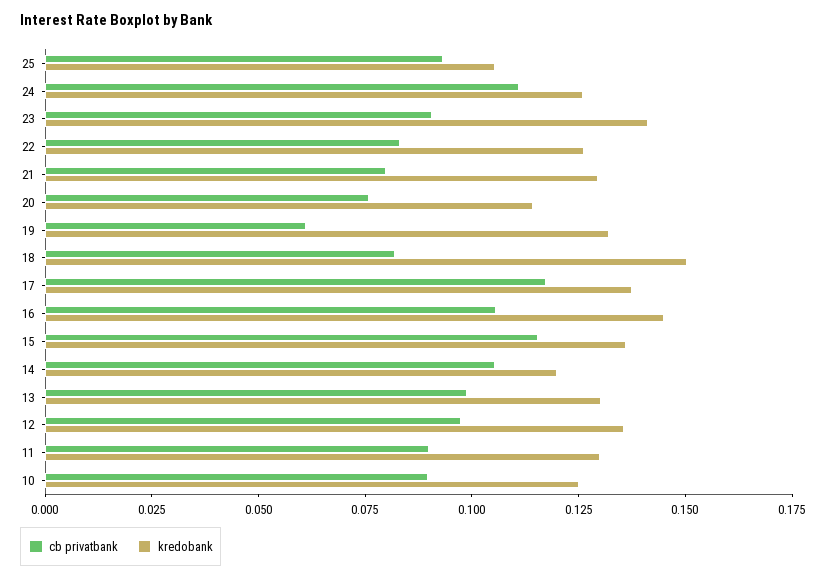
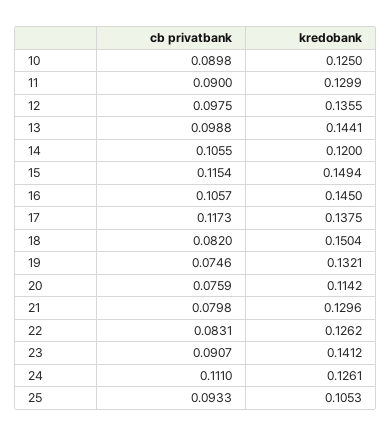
cb privatbank, 19: 0.06 -> 0.0746
kredobank, 15: 0.135 -> 0.1494
kredobank, 13: 0.13 -> 0.1441

